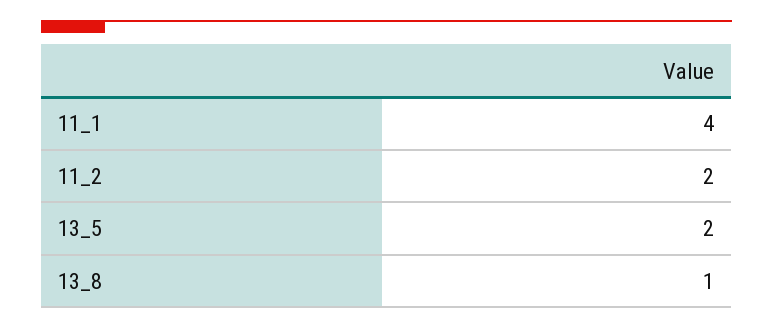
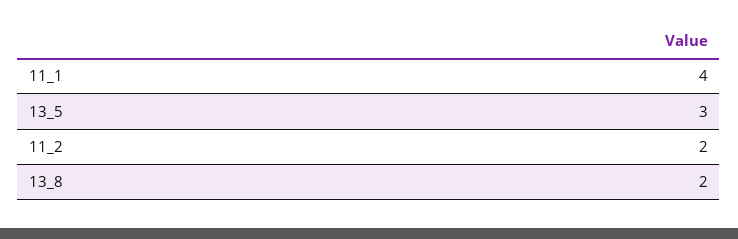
13_5: 2 -> 3
13_8: 1 -> 2

